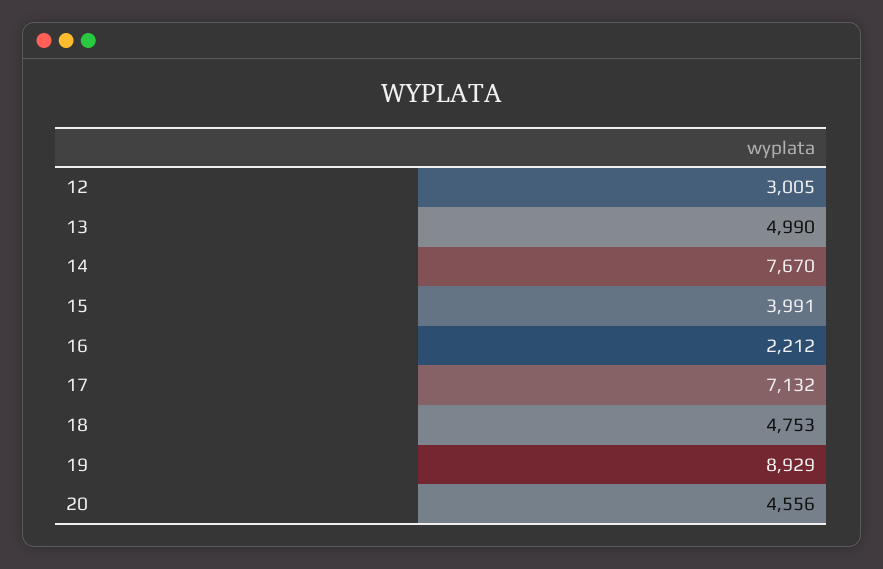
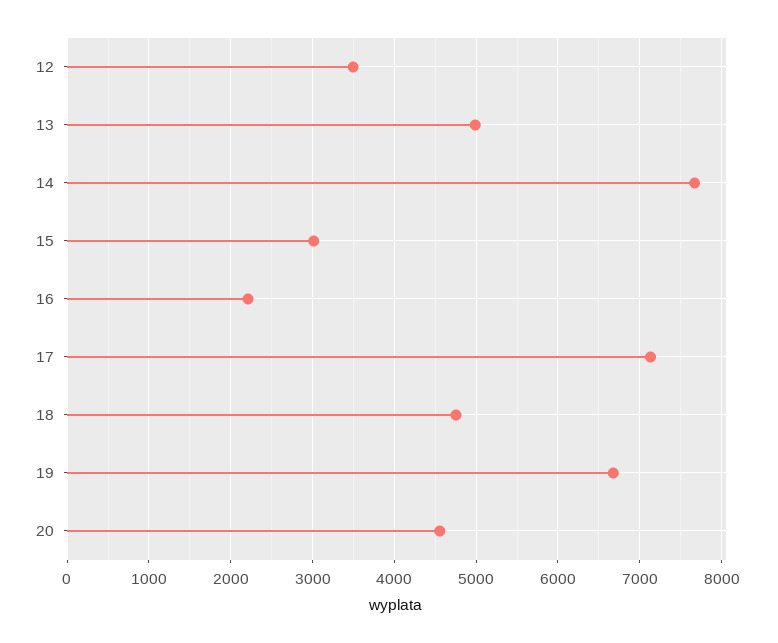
12: 3005 -> 3500
15: 3991 -> 3000
19: 8929 -> 6700

